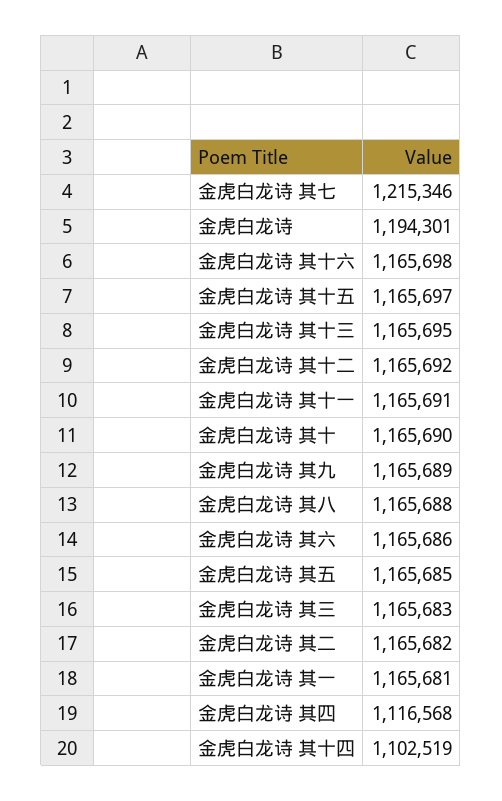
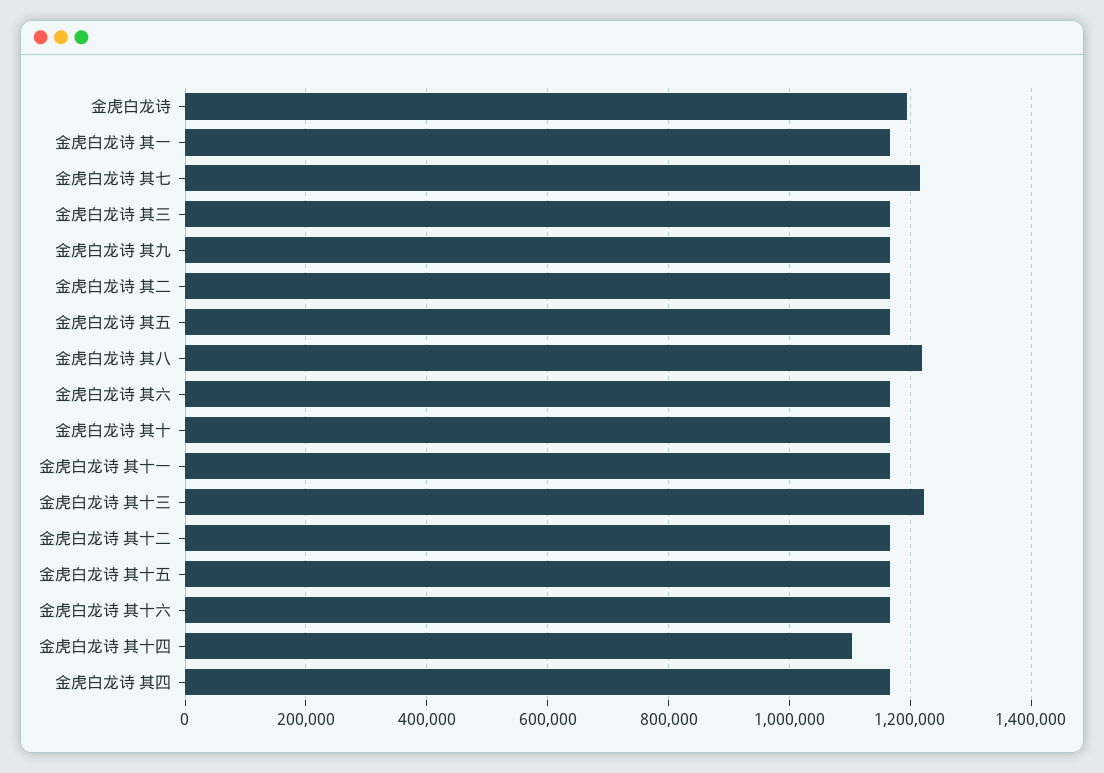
金虎白龙诗 其十三: 1165695 -> 1220000
金虎白龙诗 其八: 1165688 -> 1220000
金虎白龙诗 其四: 1116568 -> 1160000

